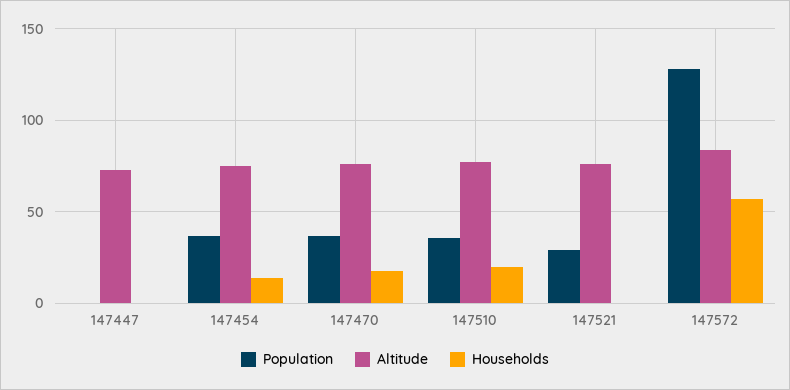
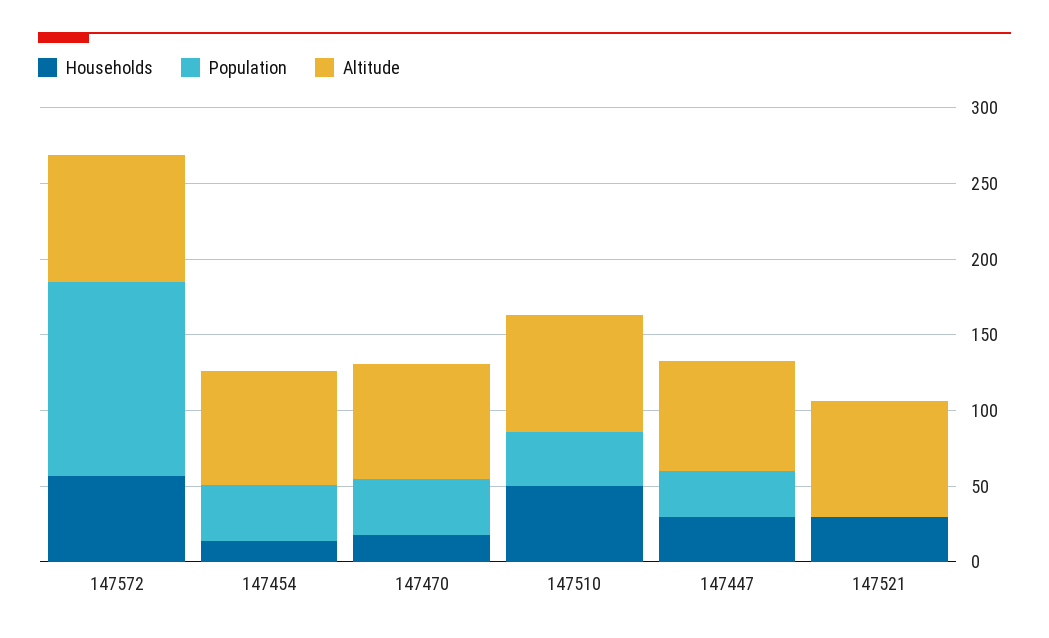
Population, 147447: 0 -> 30
Households, 147447: 0 -> 30
Households, 147510: 20 -> 50
Population, 147521: 30 -> 0
Households, 147521: 0 -> 30

